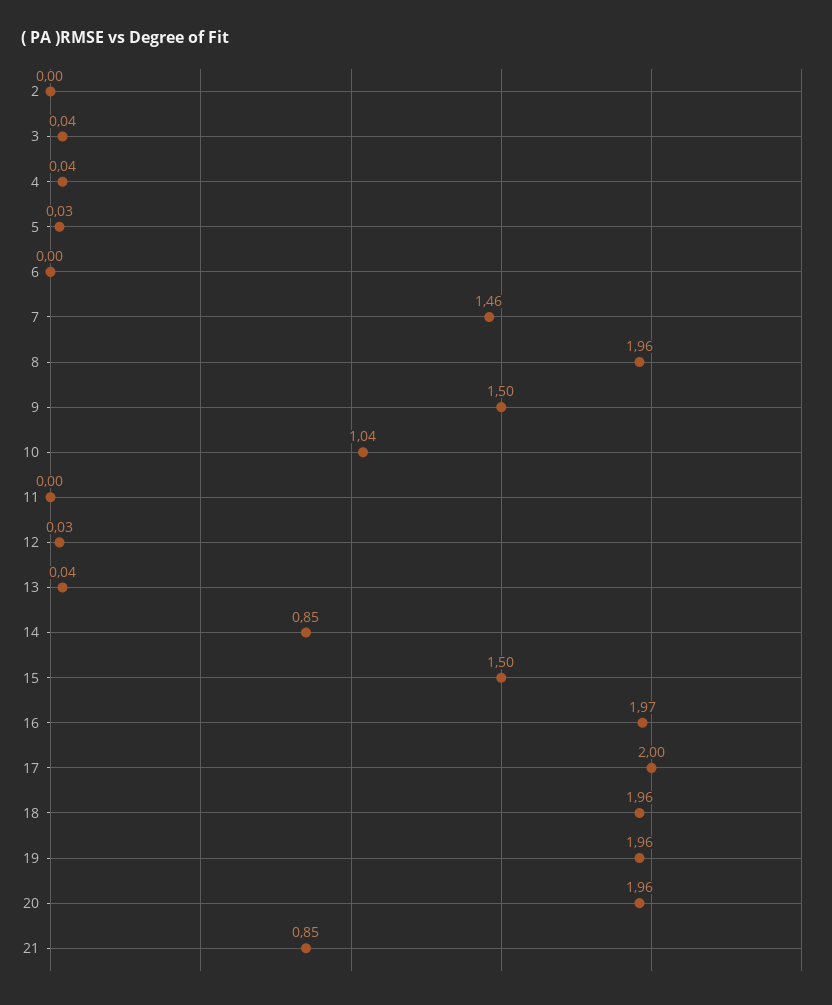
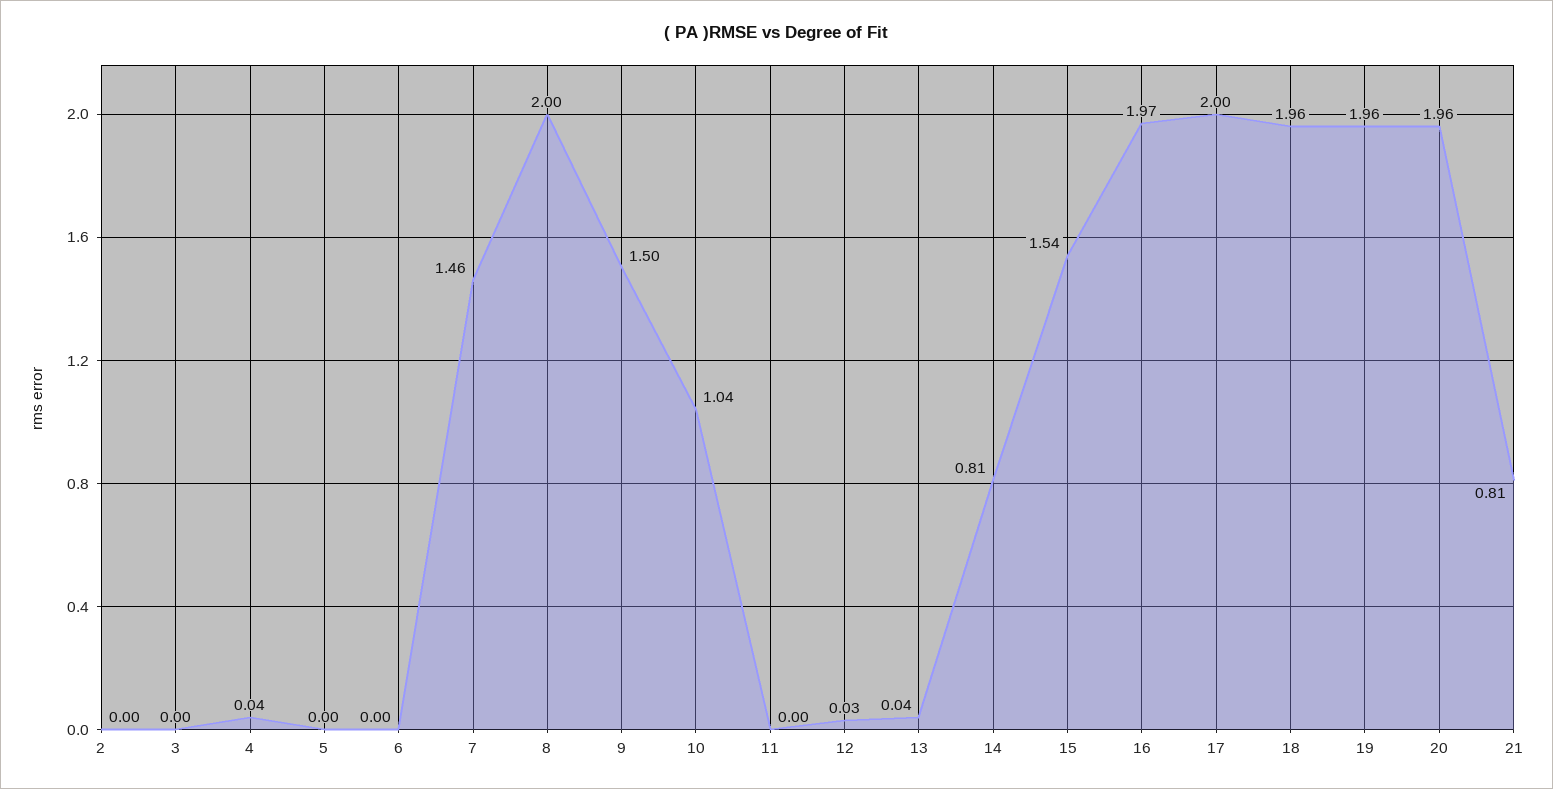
3: 0.04 -> 0
5: 0.03 -> 0
8: 1.96 -> 2
14: 0.85 -> 0.81
15: 1.5 -> 1.54
21: 0.85 -> 0.81

